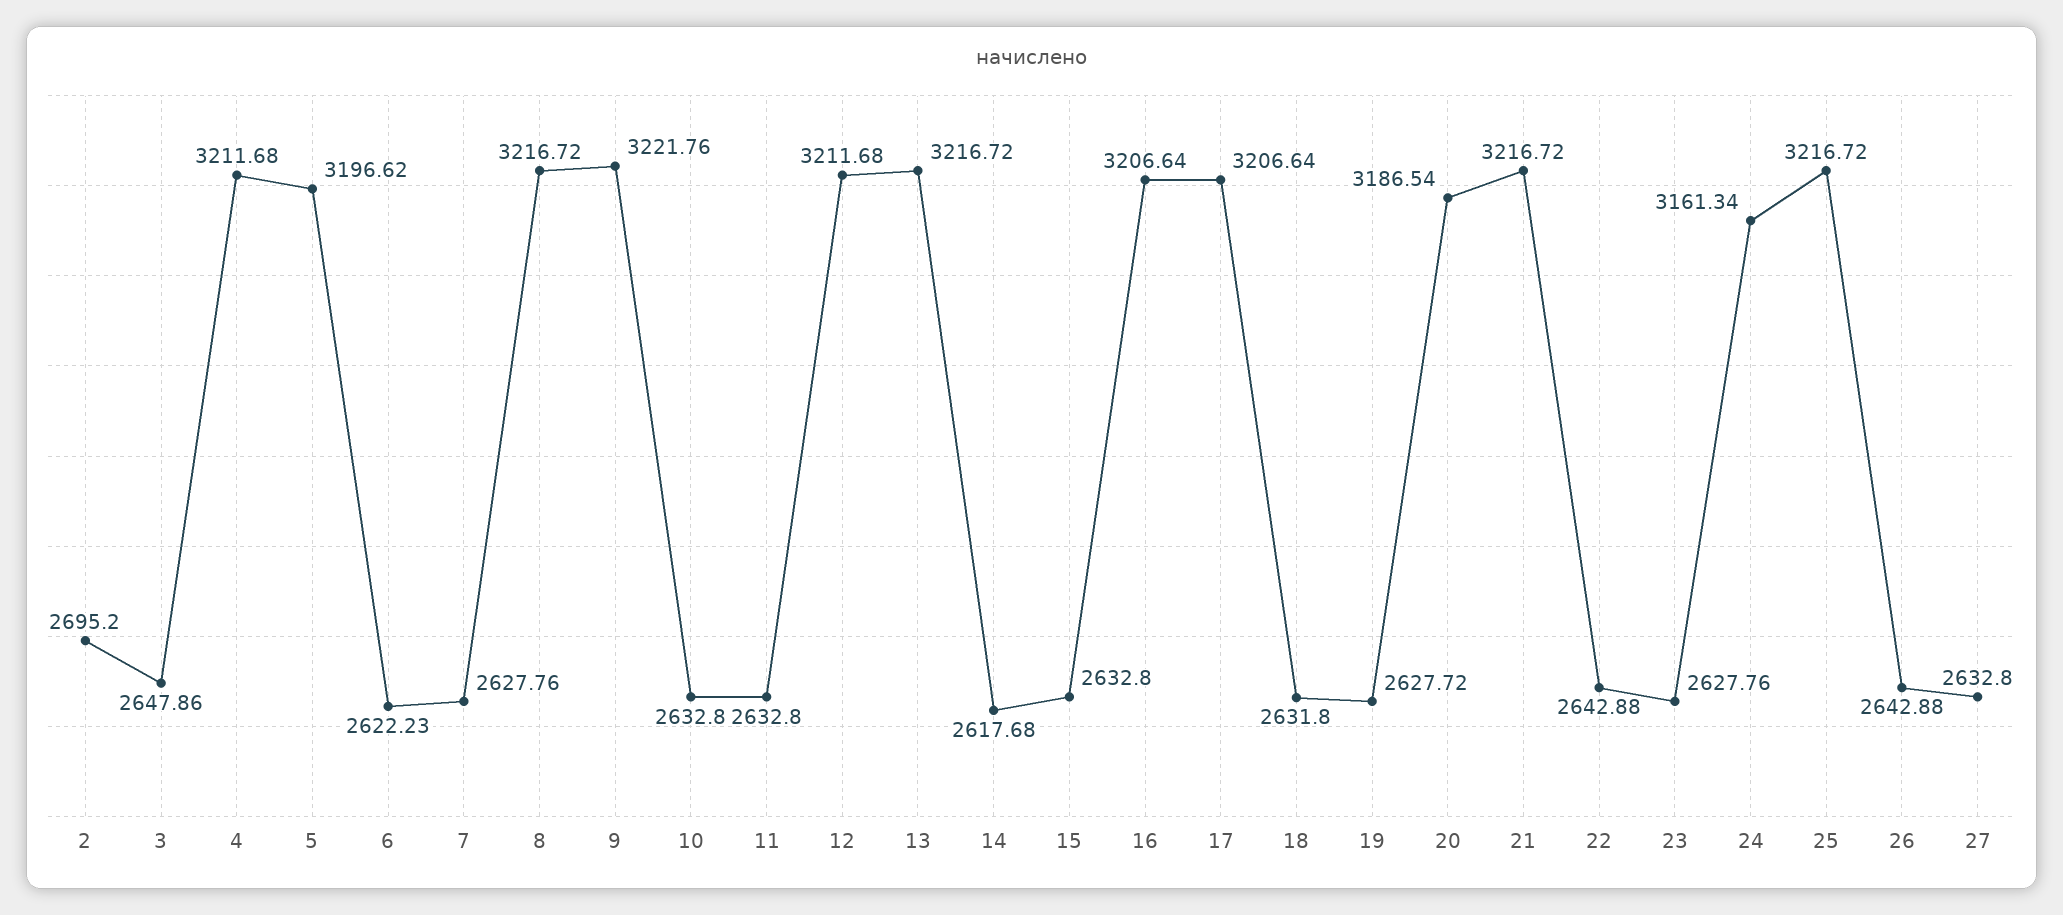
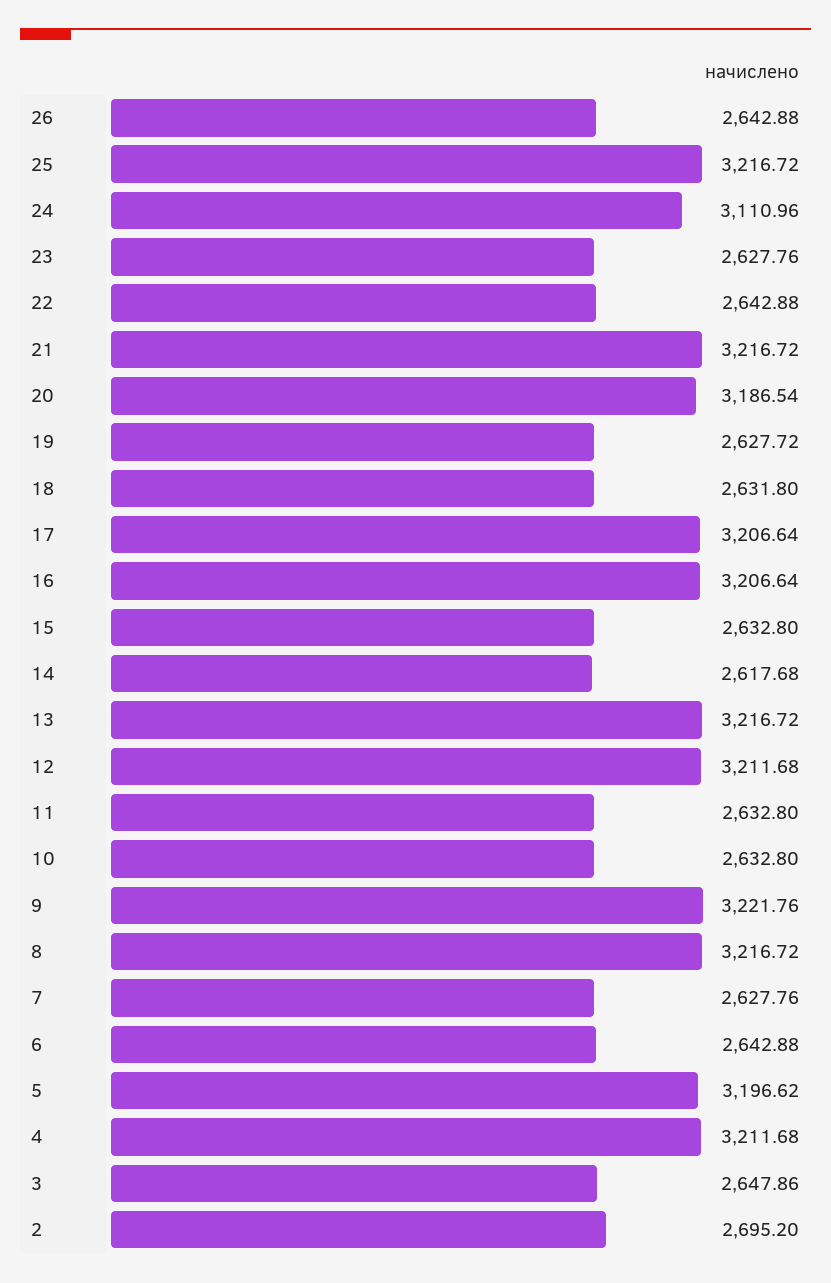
6: 2622.23 -> 2642.88
24: 3161.34 -> 3110.96
27: 2632.8 -> none

